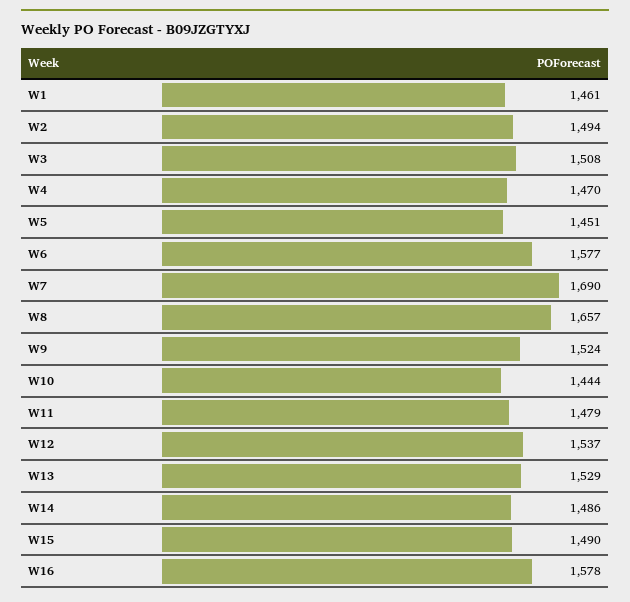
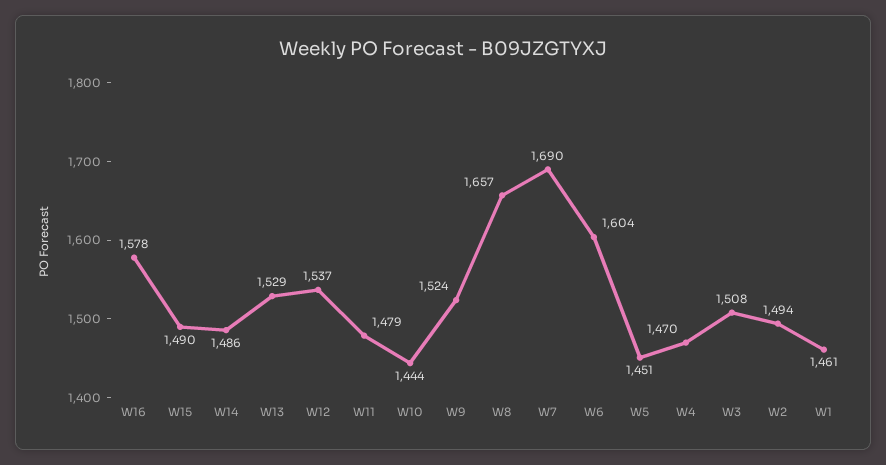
W6: 1577 -> 1604

